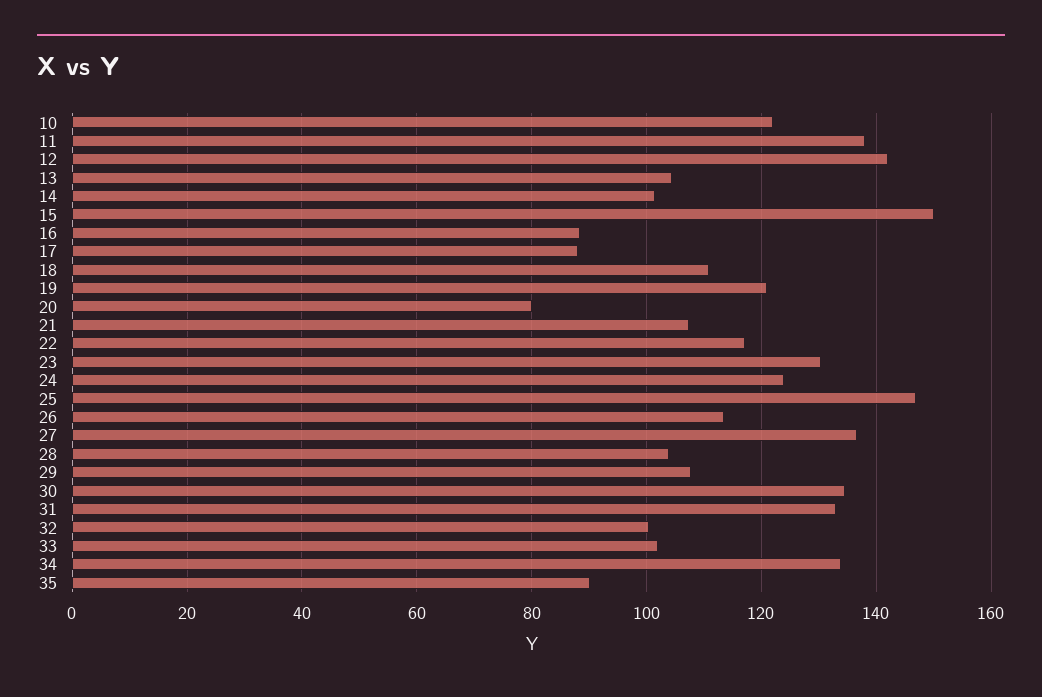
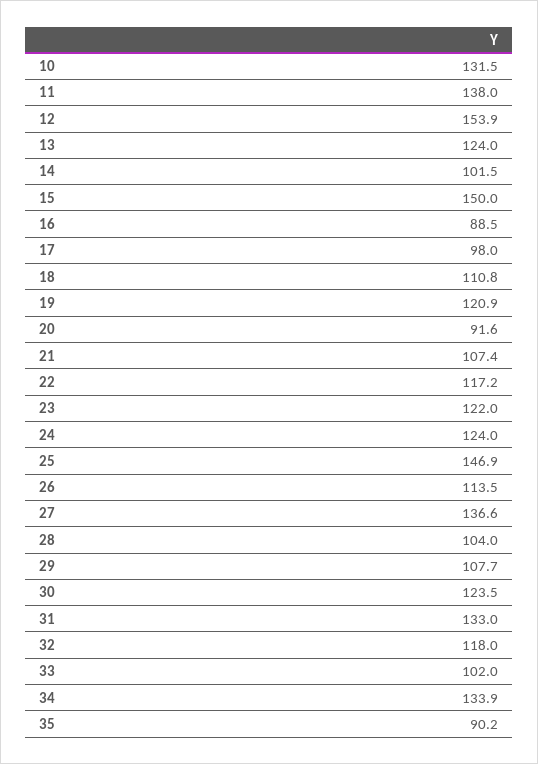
10: 122 -> 131.5
12: 142 -> 153.9
13: 104 -> 124
17: 88 -> 98
20: 80 -> 91.6
23: 130 -> 122
30: 134 -> 123.5
32: 100 -> 118

